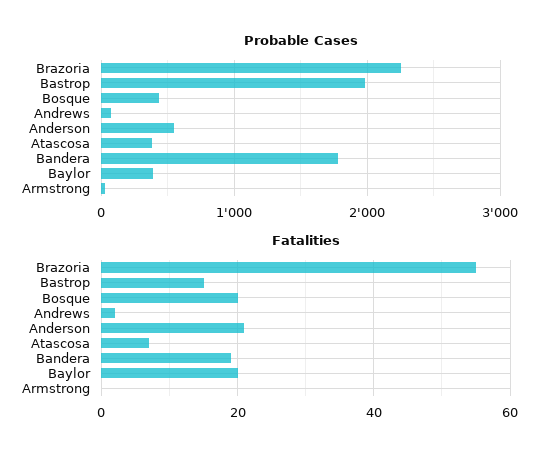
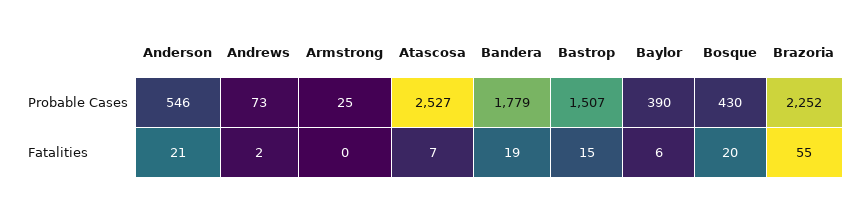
Probable Cases, Bastrop: 2000 -> 1507
Probable Cases, Atascosa: 400 -> 2527
Fatalities, Baylor: 20 -> 6

